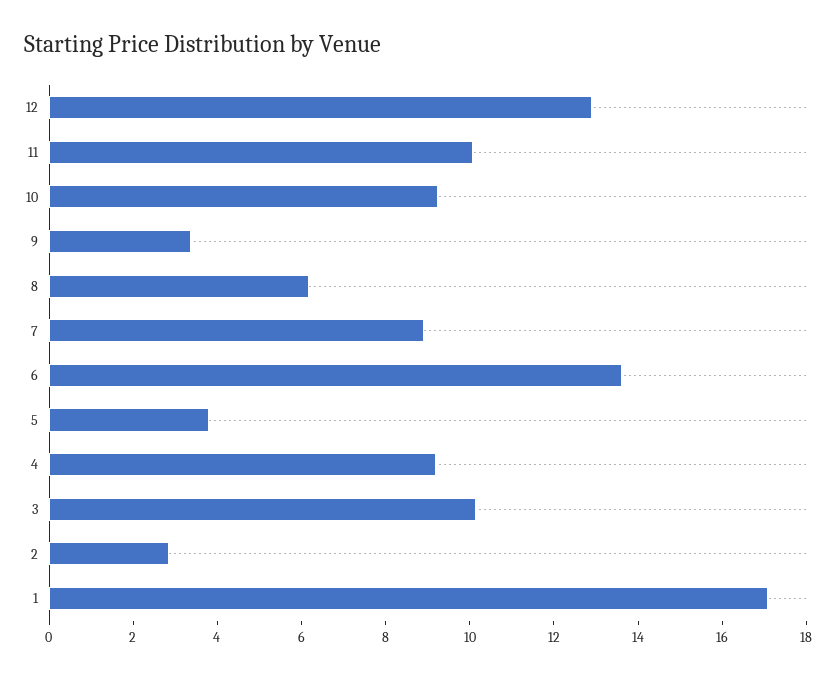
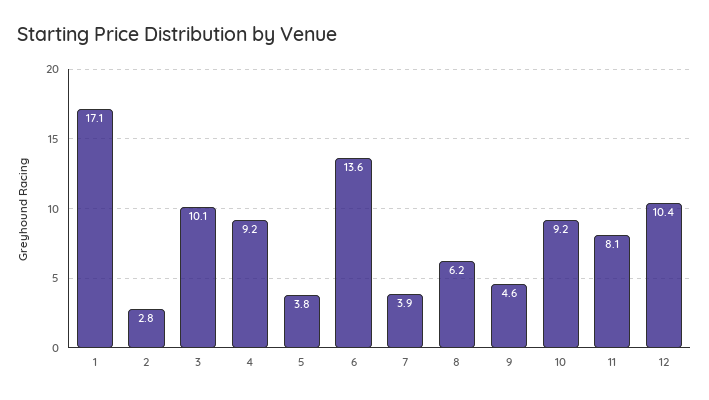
12: 13 -> 10.4
11: 10 -> 8.1
9: 3.5 -> 4.6
7: 9 -> 3.9

